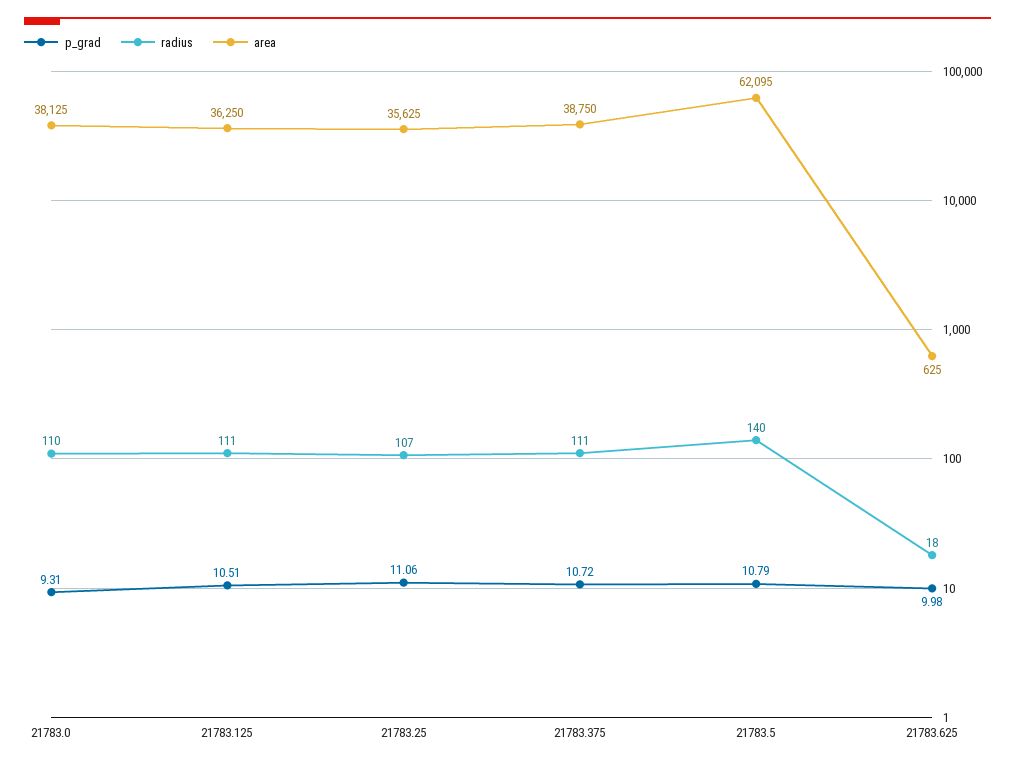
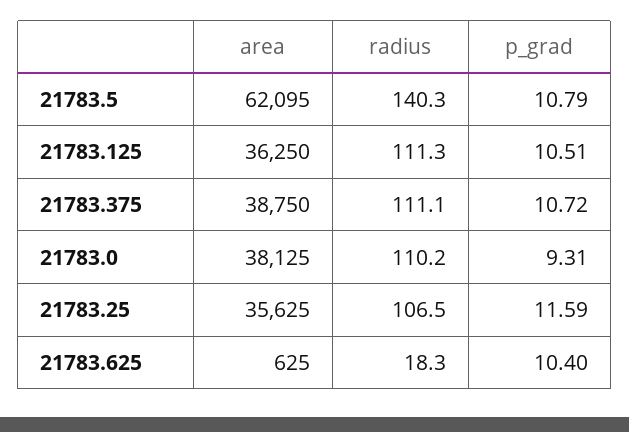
p_grad, 21783.25: 11.06 -> 11.59
p_grad, 21783.625: 9.98 -> 10.4

